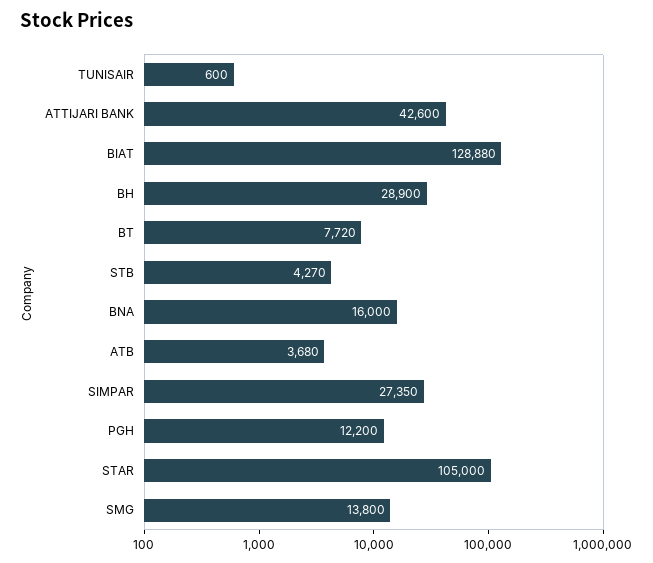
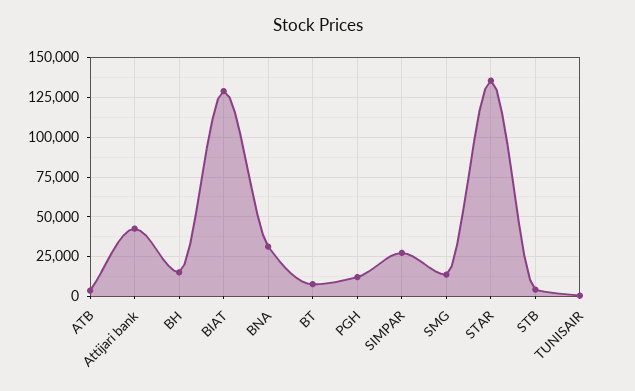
BH: 28900 -> 15000
BNA: 16000 -> 30000
STAR: 105000 -> 135000

